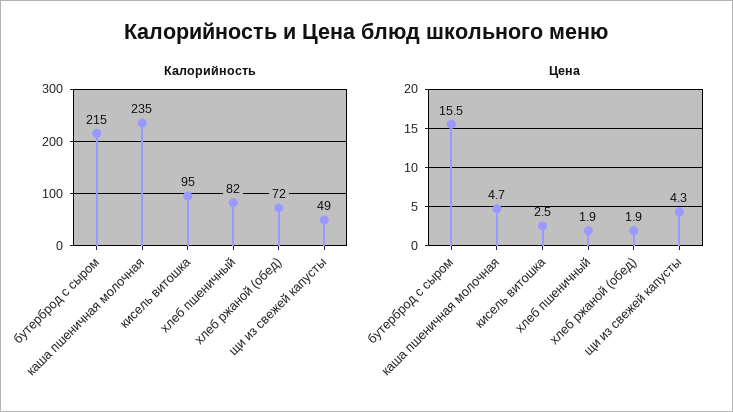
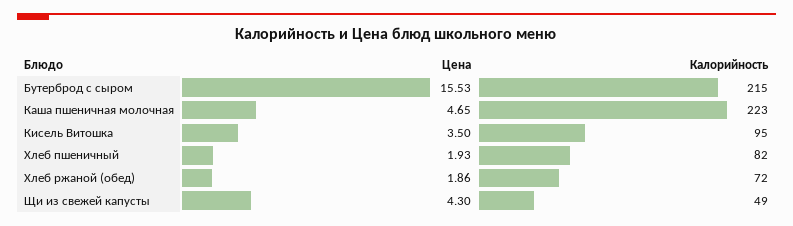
Калорийность, каша пшеничная молочная: 235 -> 223
Цена, кисель витошка: 2.5 -> 3.5

